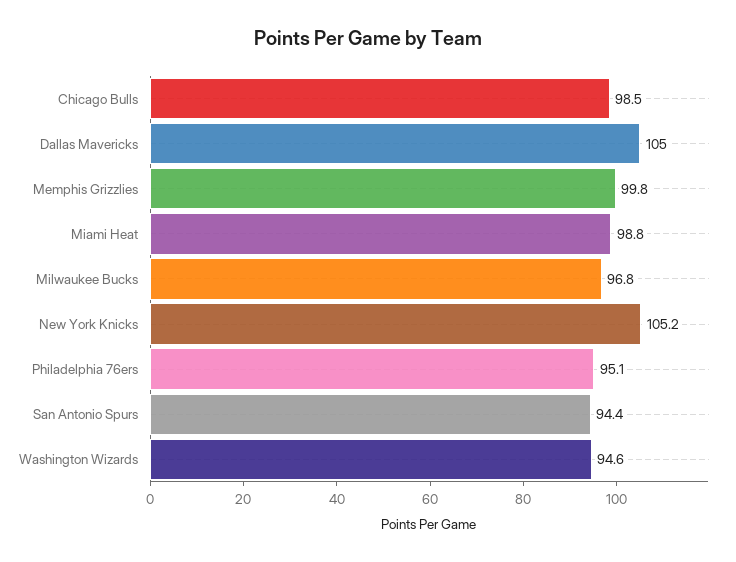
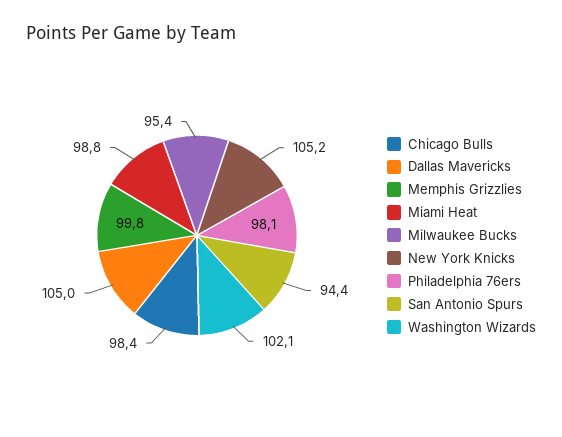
Chicago Bulls: 98.5 -> 98.4
Milwaukee Bucks: 96.8 -> 95.4
Philadelphia 76ers: 95.1 -> 98.1
Washington Wizards: 94.6 -> 102.1

